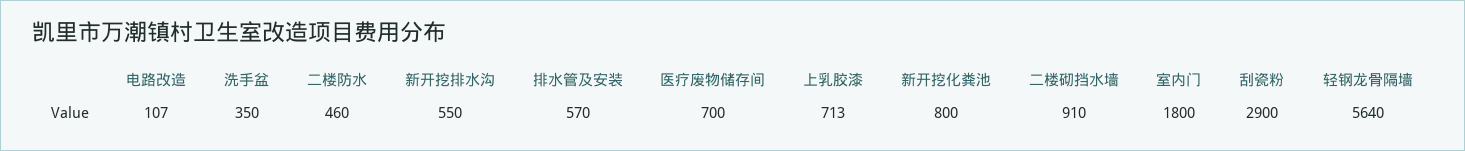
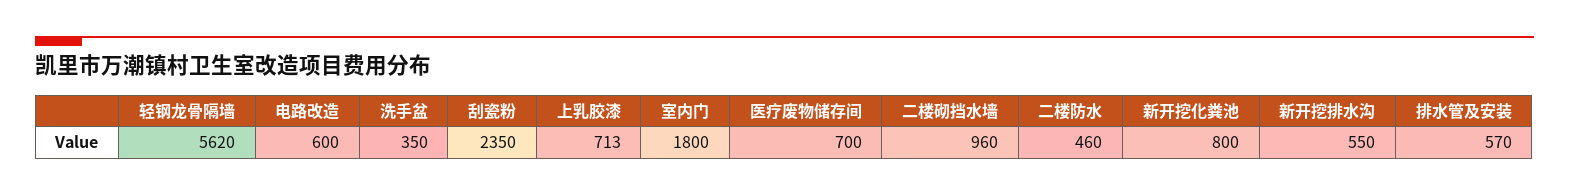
电路改造: 107 -> 600
二楼砌挡水墙: 910 -> 960
刮瓷粉: 2900 -> 2350
轻钢龙骨隔墙: 5640 -> 5620

